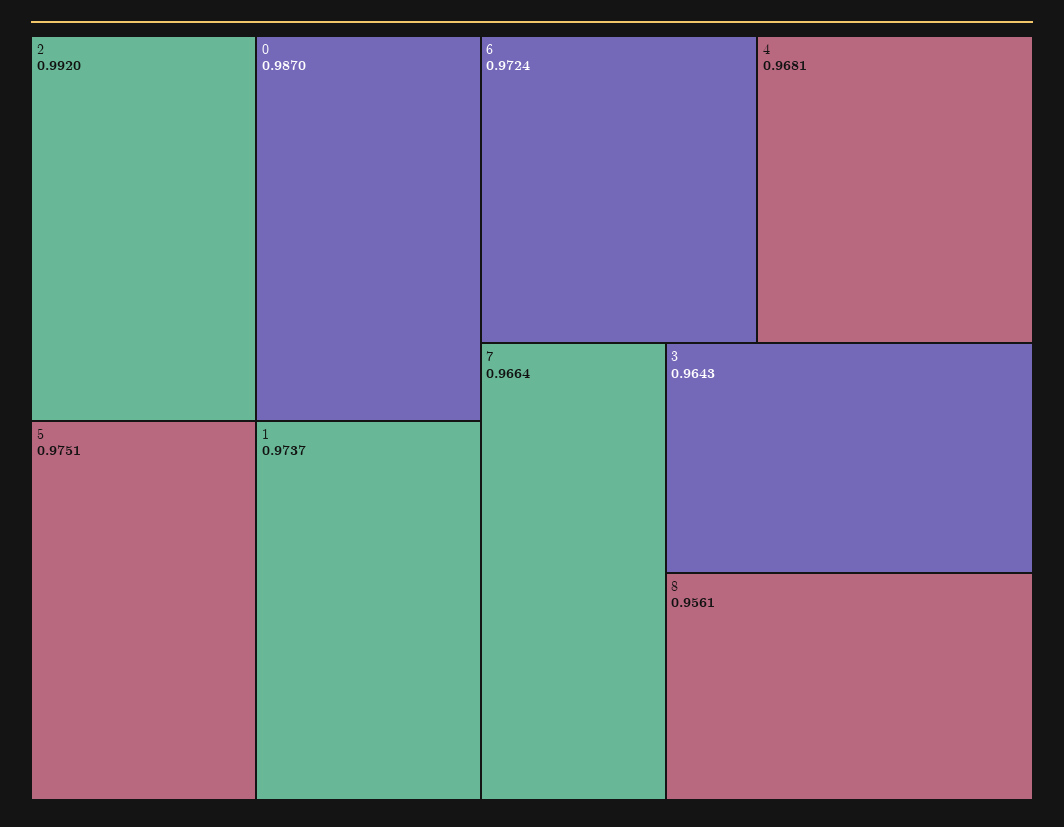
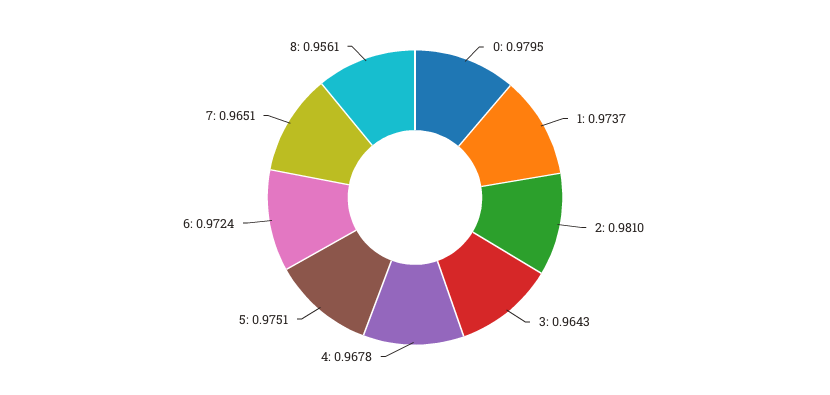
2: 0.992 -> 0.981
0: 0.987 -> 0.9795
4: 0.9681 -> 0.9678
7: 0.9664 -> 0.9651

